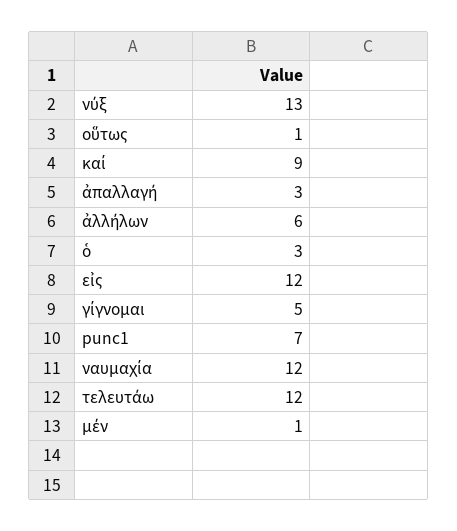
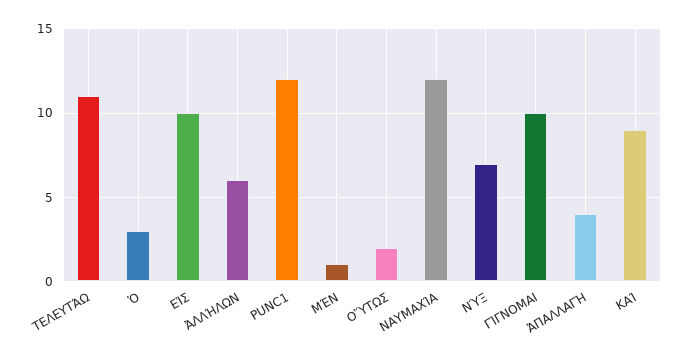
νύξ: 13 -> 7
οὕτως: 1 -> 2
ἀπαλλαγή: 3 -> 4
εἰς: 12 -> 10
γίγνομαι: 5 -> 10
punc1: 7 -> 12
τελευτάω: 12 -> 11

